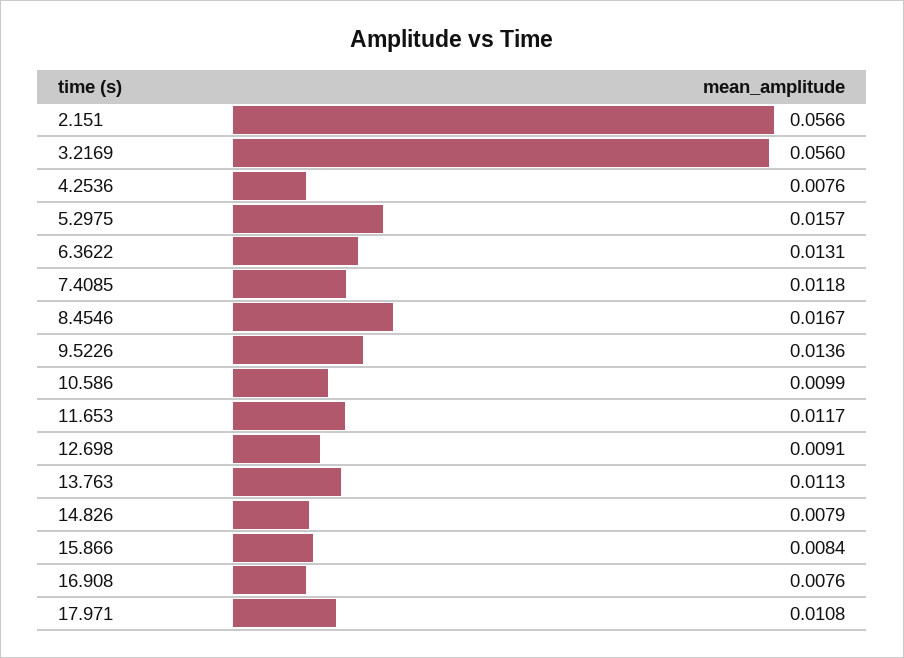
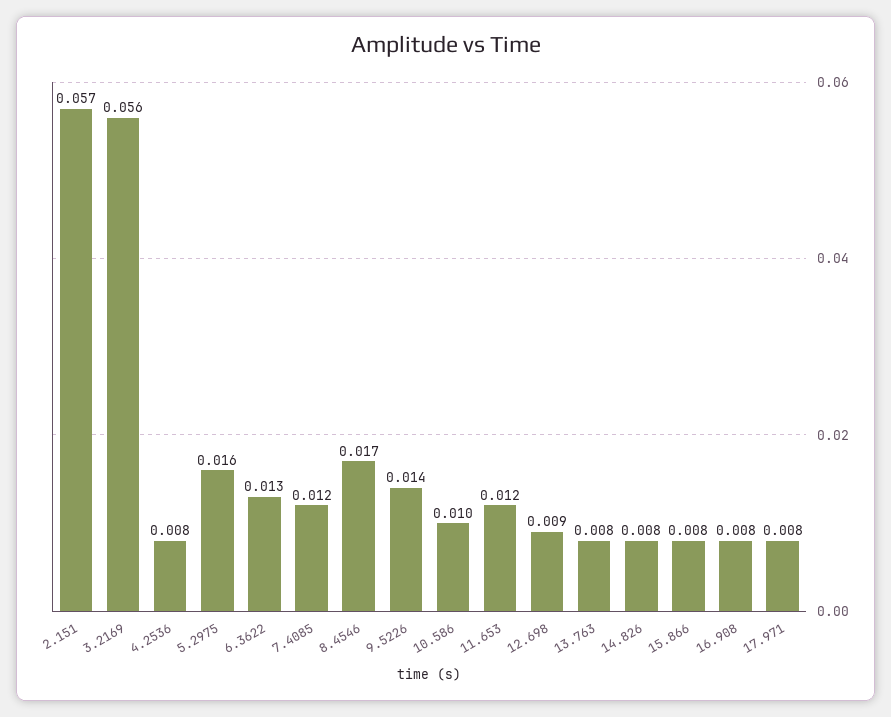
13.763: 0.0113 -> 0.008
17.971: 0.0108 -> 0.008

